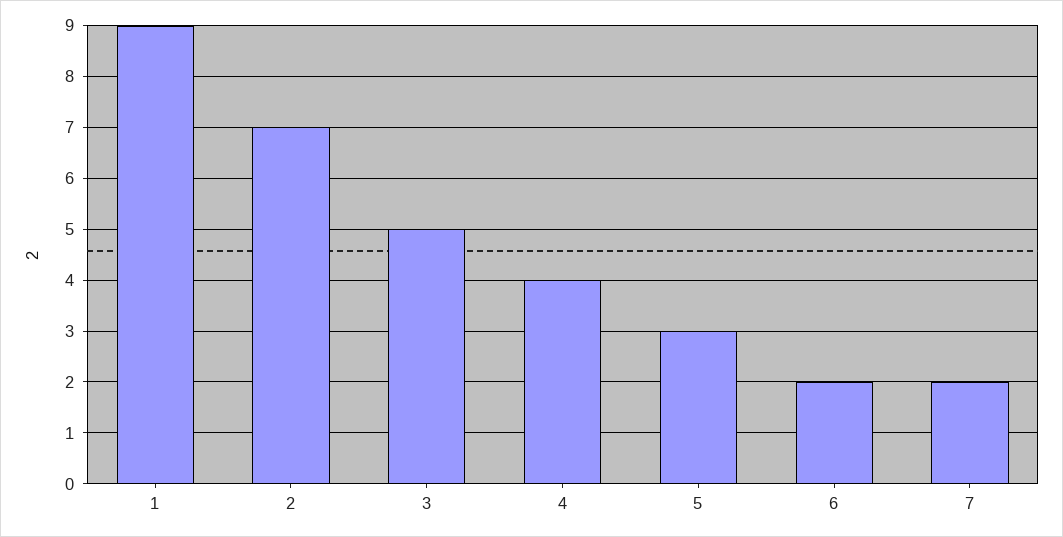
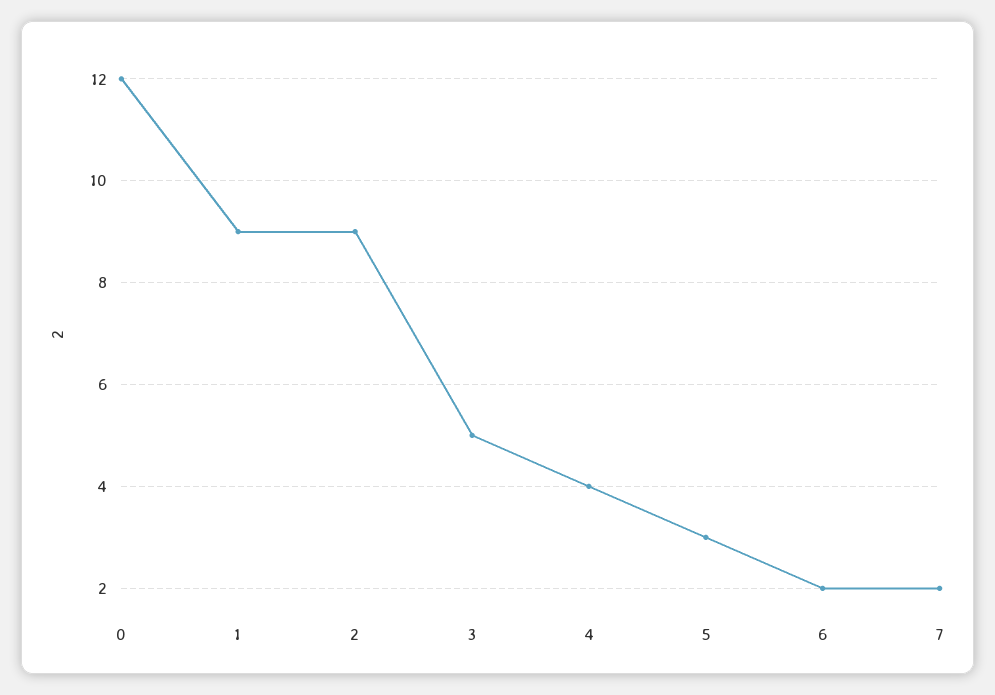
2: 7 -> 9
0: none -> 12

